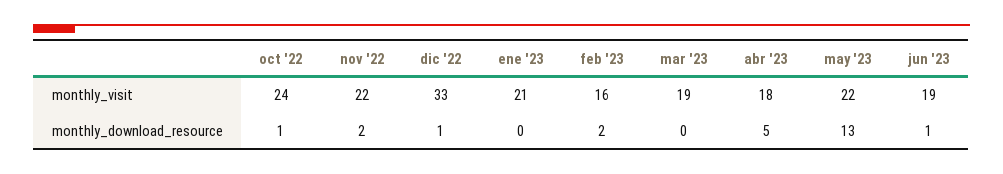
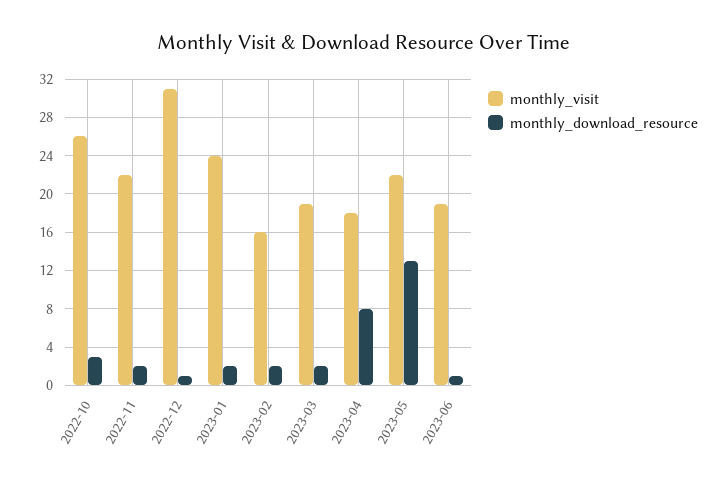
monthly_visit, oct '22: 24 -> 26
monthly_visit, dic '22: 33 -> 31
monthly_visit, ene '23: 21 -> 24
monthly_download_resource, oct '22: 1 -> 3
monthly_download_resource, ene '23: 0 -> 2
monthly_download_resource, mar '23: 0 -> 2
monthly_download_resource, abr '23: 5 -> 8

